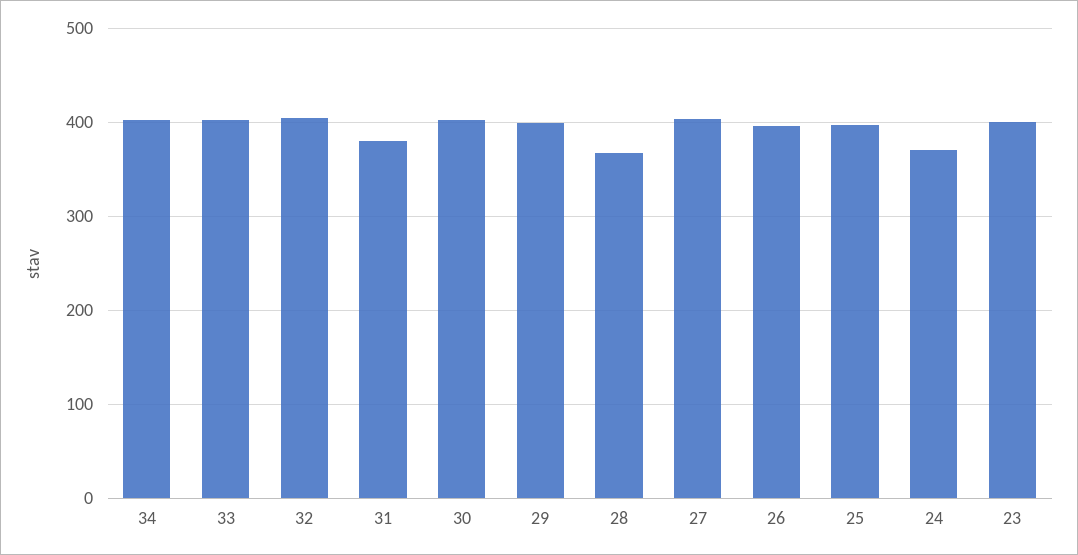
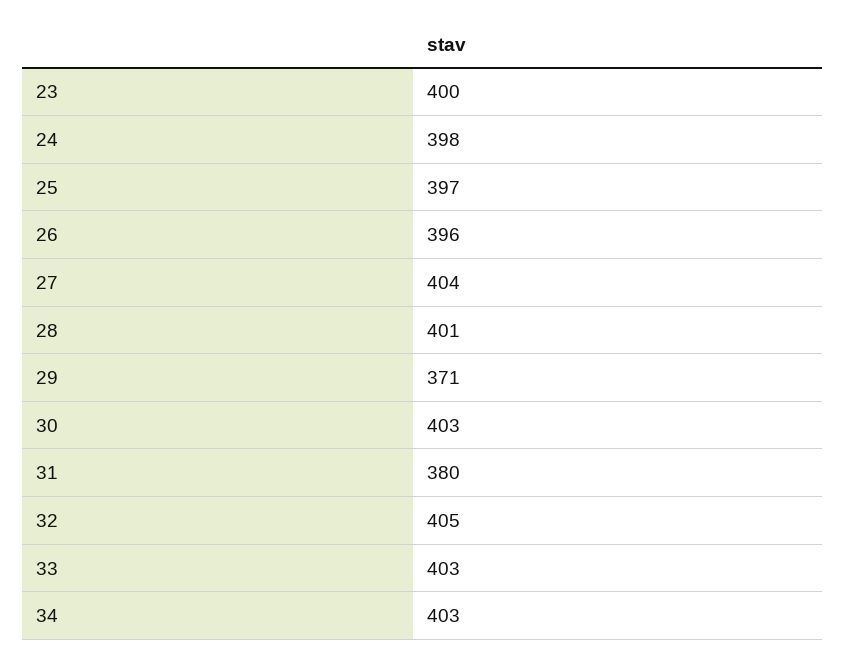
29: 400 -> 371
28: 370 -> 401
24: 370 -> 398

